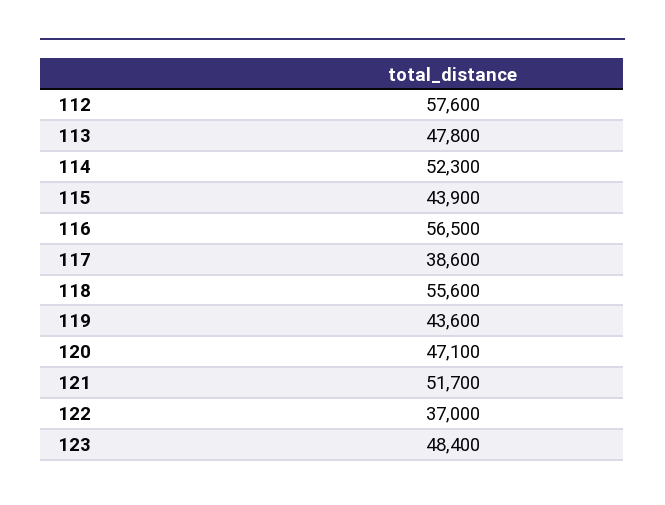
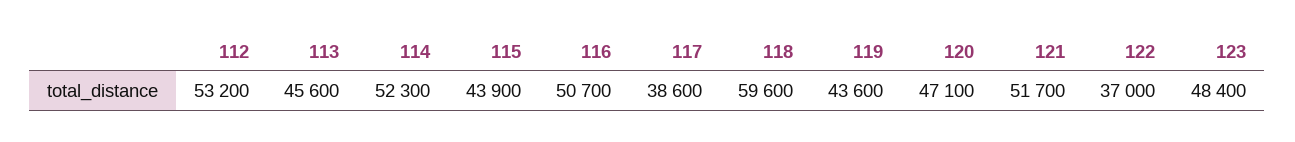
112: 57600 -> 53200
113: 47800 -> 45600
116: 56500 -> 50700
118: 55600 -> 59600

